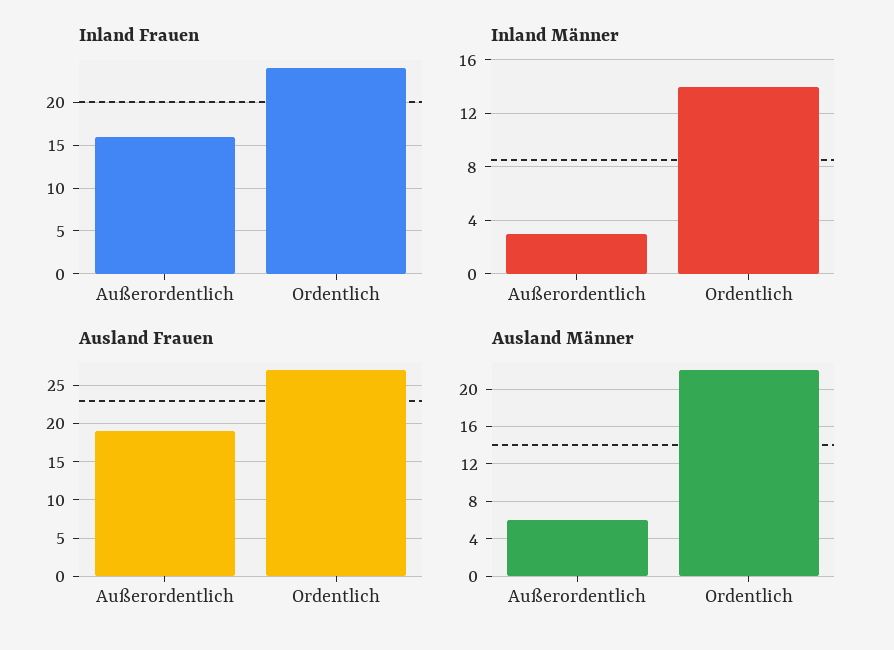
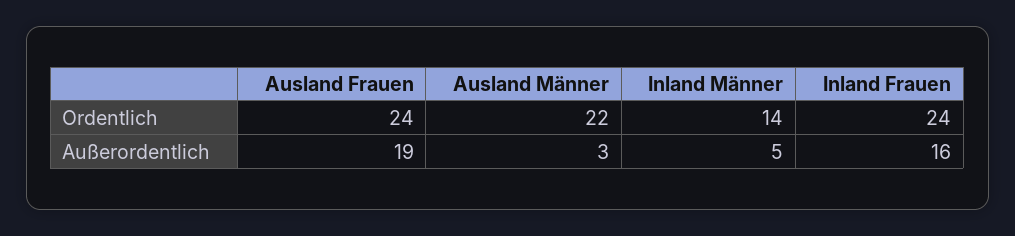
Inland Männer, Außerordentlich: 3 -> 5
Ausland Frauen, Ordentlich: 27 -> 24
Ausland Männer, Außerordentlich: 6 -> 3

